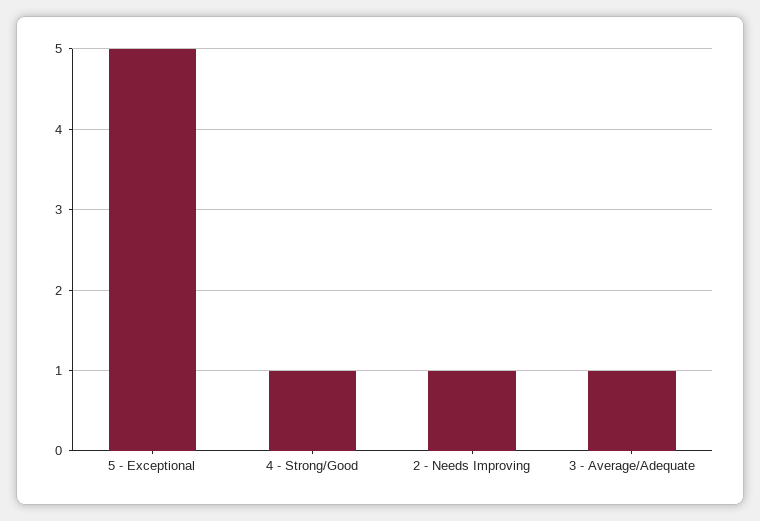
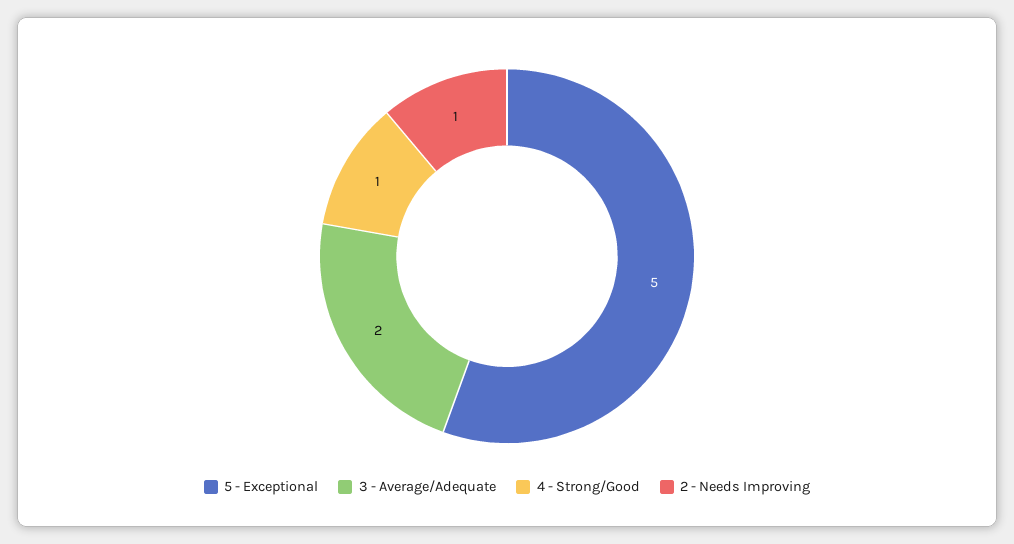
3 - Average/Adequate: 1 -> 2

